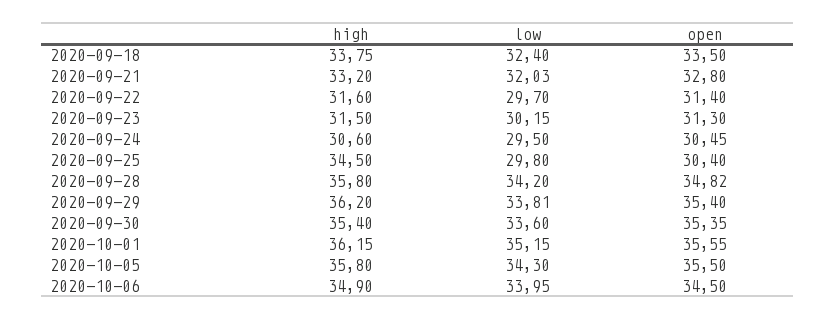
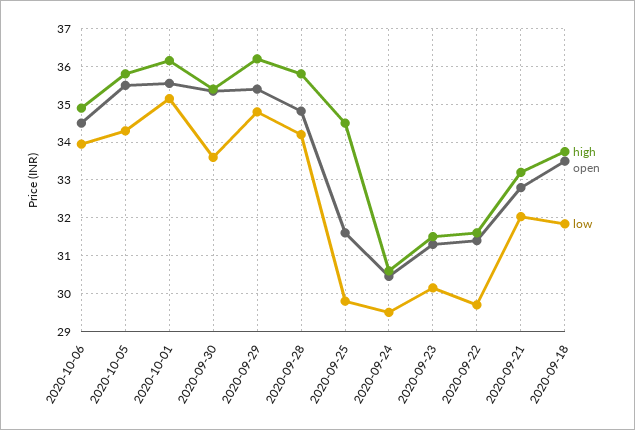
low, 2020-09-18: 32.4 -> 31.8
open, 2020-09-25: 30.4 -> 31.6
low, 2020-09-29: 33.81 -> 34.8

